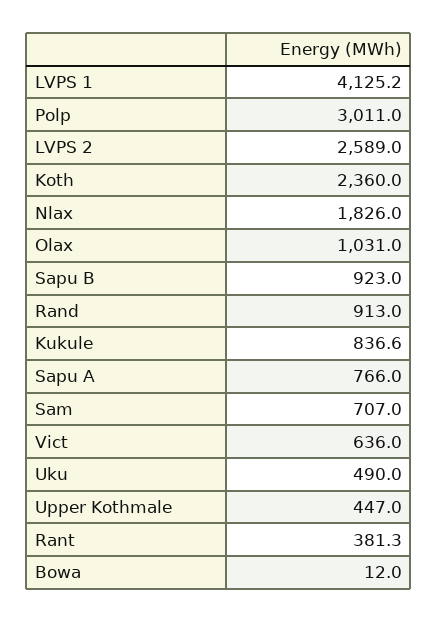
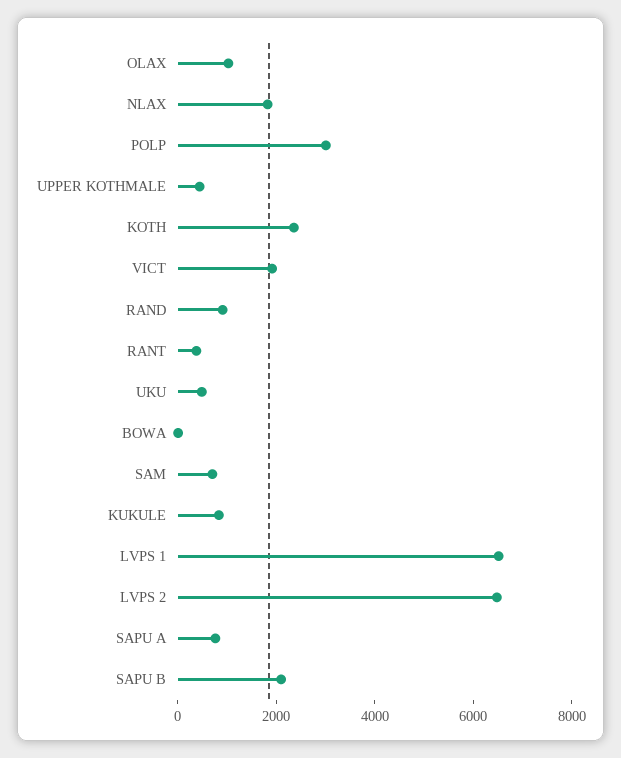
LVPS 1: 4125.2 -> 6500
LVPS 2: 2589 -> 6500
Sapu B: 923 -> 2000
Vict: 636 -> 2000

